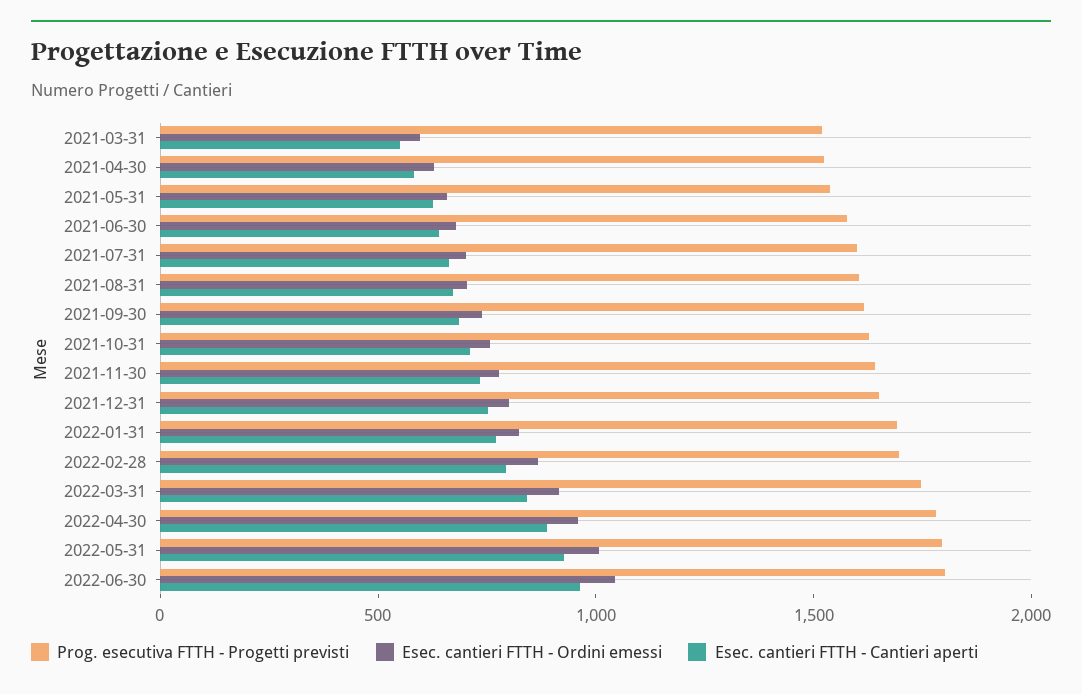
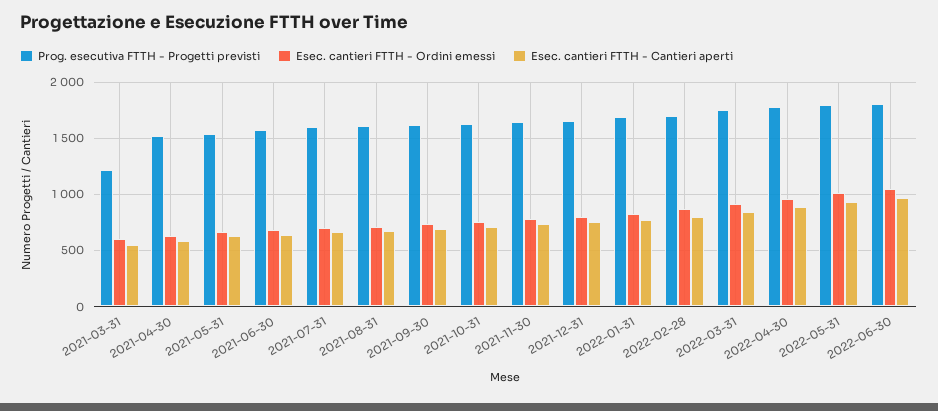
Prog. esecutiva FTTH - Progetti previsti, 2021-03-31: 1500 -> 1200

